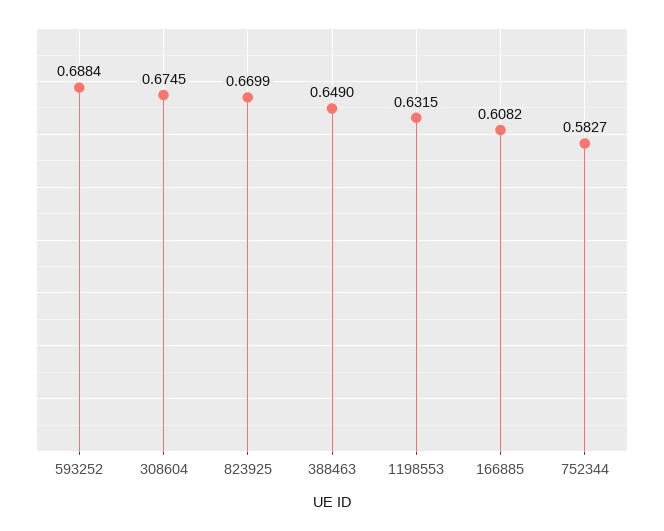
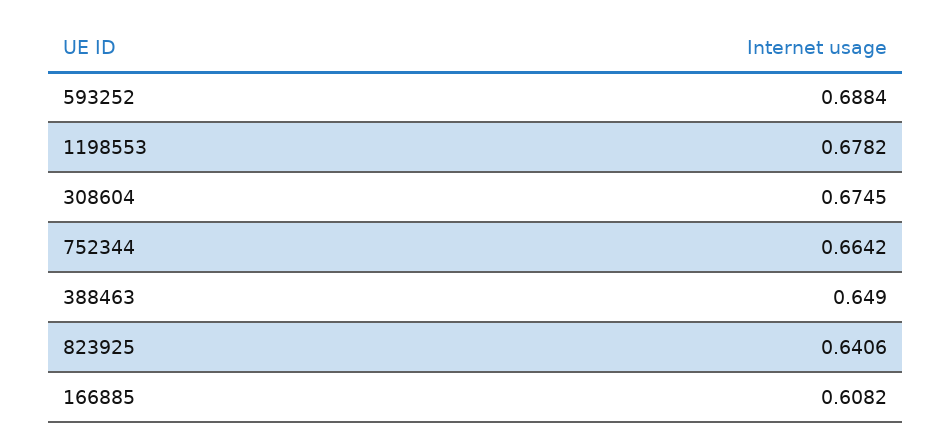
823925: 0.6699 -> 0.6406
1198553: 0.6315 -> 0.6782
752344: 0.5827 -> 0.6642

